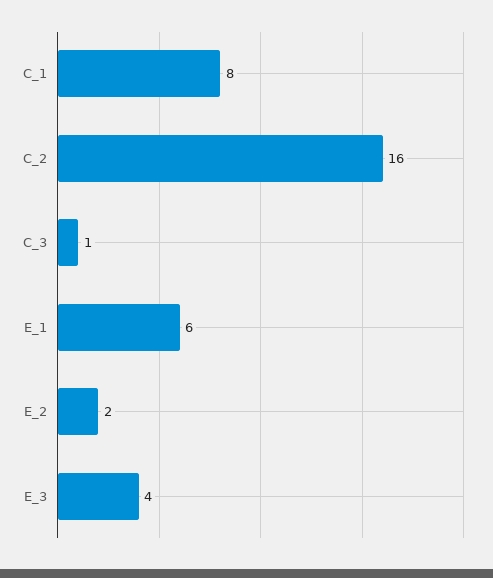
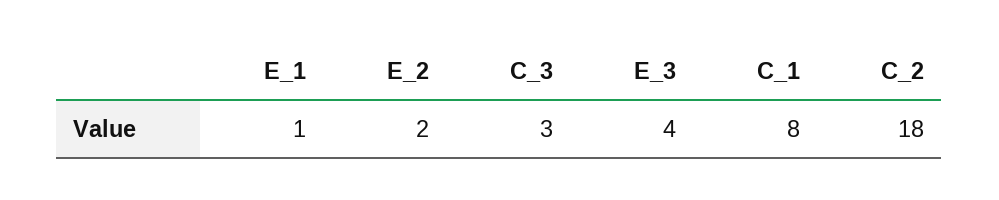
C_2: 16 -> 18
C_3: 1 -> 3
E_1: 6 -> 1

